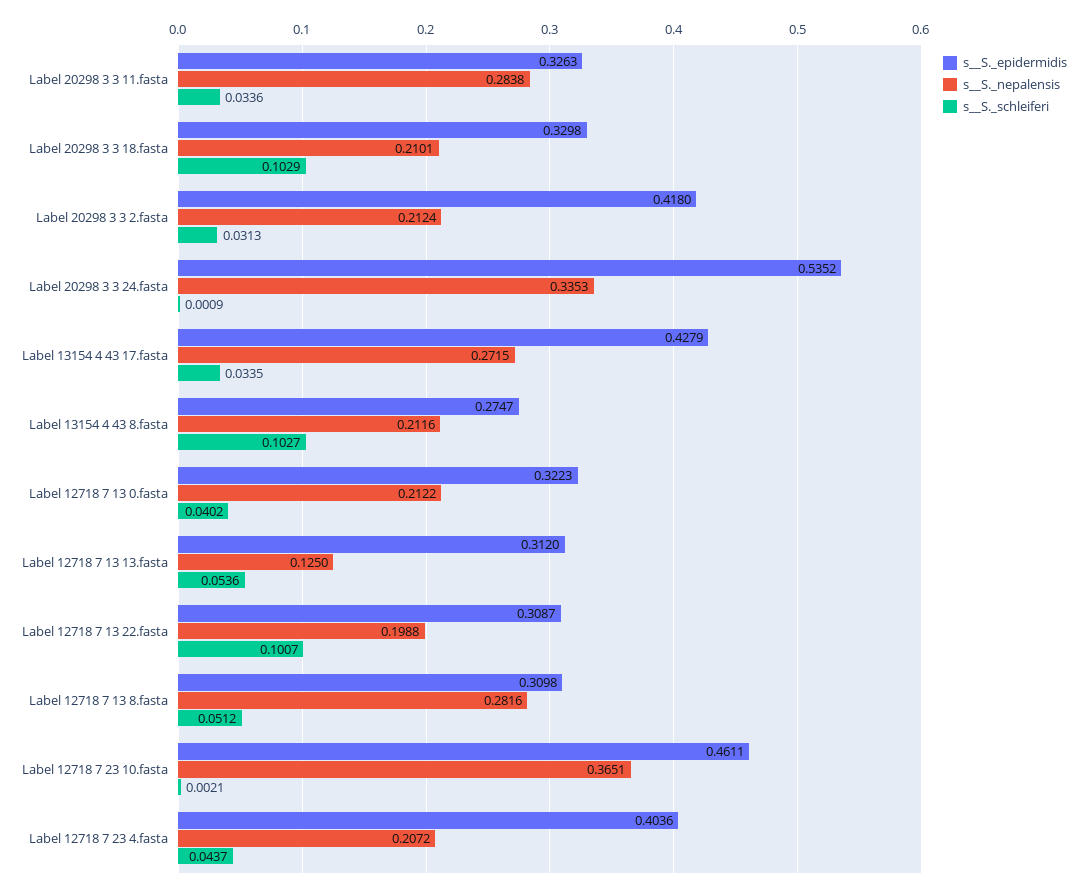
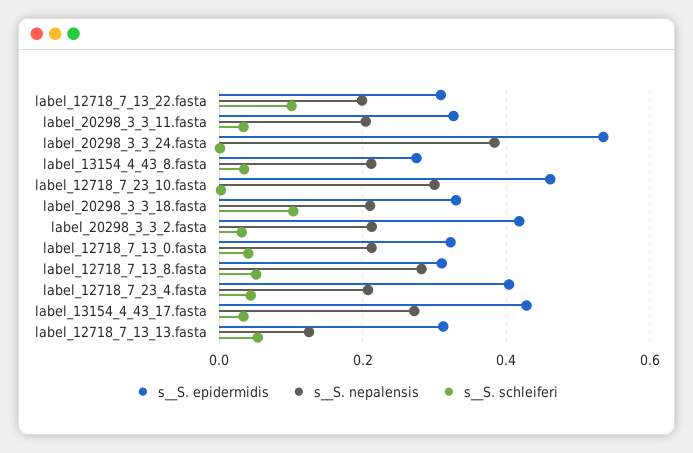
s__S._nepalensis, Label 20298 3 3 11.fasta: 0.2838 -> 0.2
s__S._nepalensis, Label 20298 3 3 24.fasta: 0.3353 -> 0.38
s__S._schleiferi, Label 13154 4 43 8.fasta: 0.1027 -> 0.04
s__S._nepalensis, Label 12718 7 23 10.fasta: 0.3651 -> 0.3

